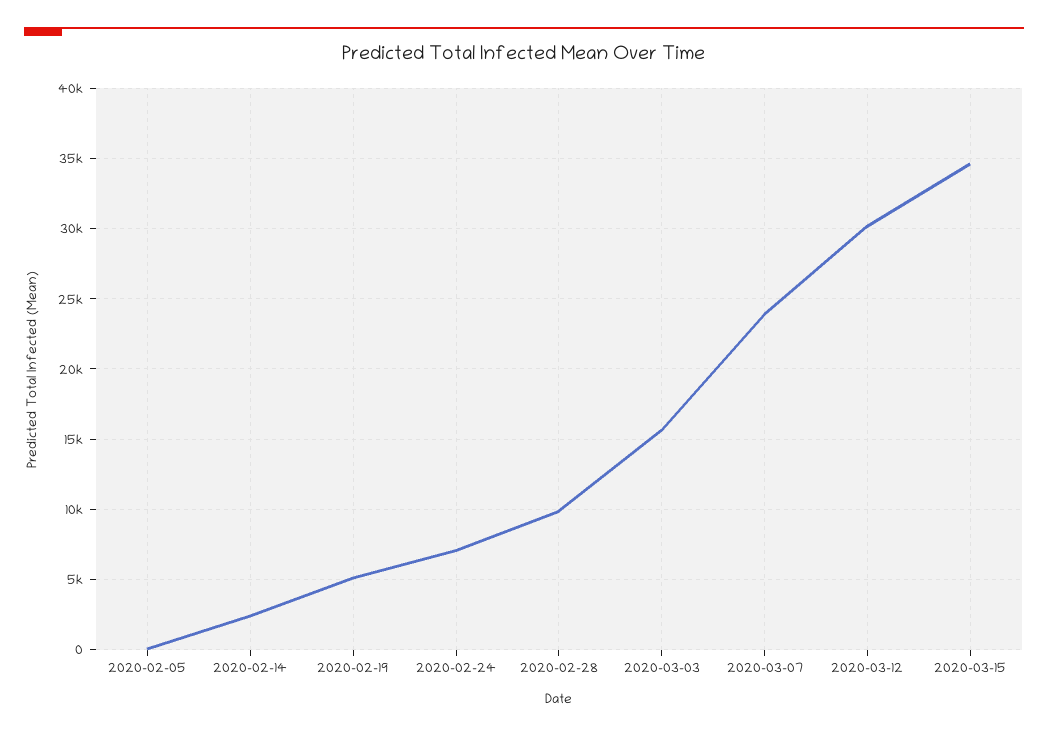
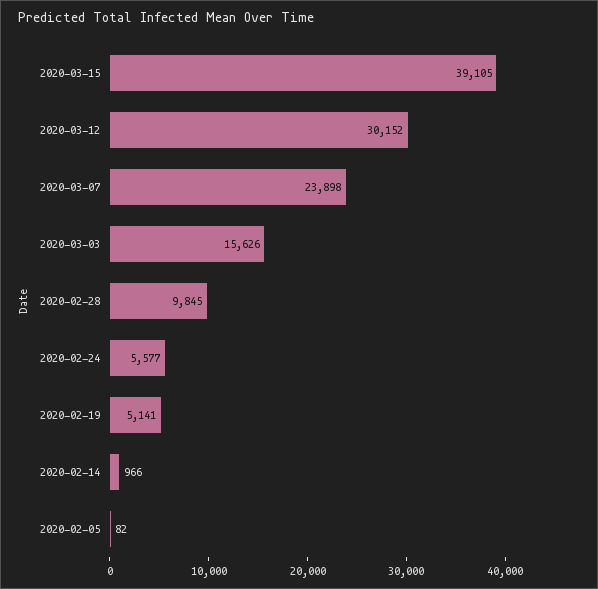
2020-02-14: 2500 -> 966
2020-02-24: 7000 -> 5577
2020-03-15: 34500 -> 39105

